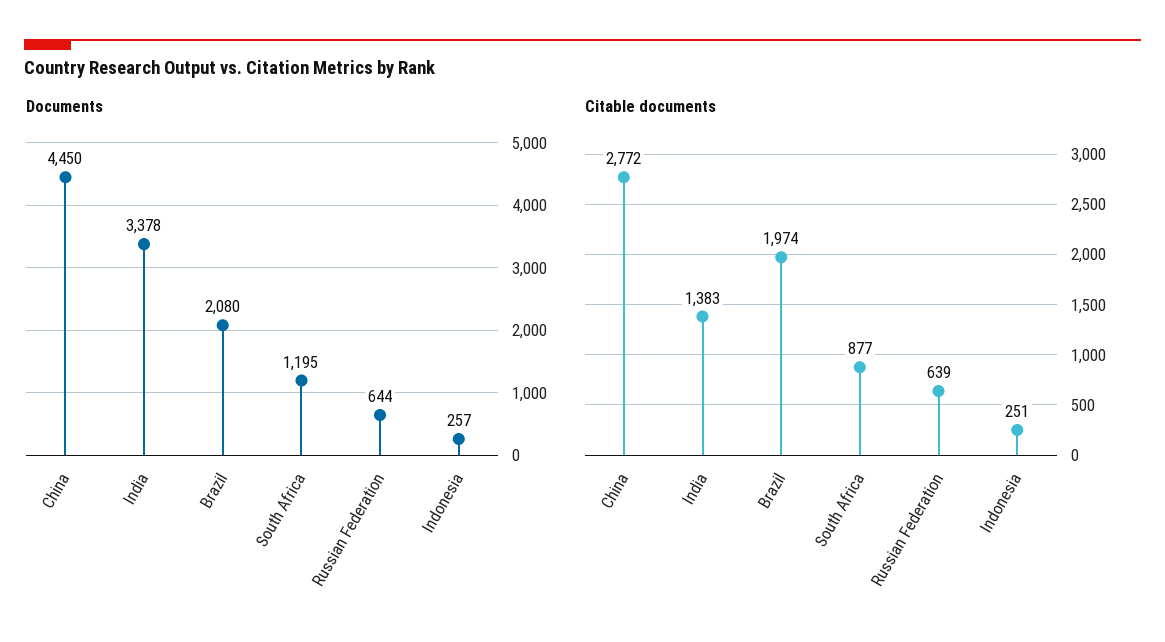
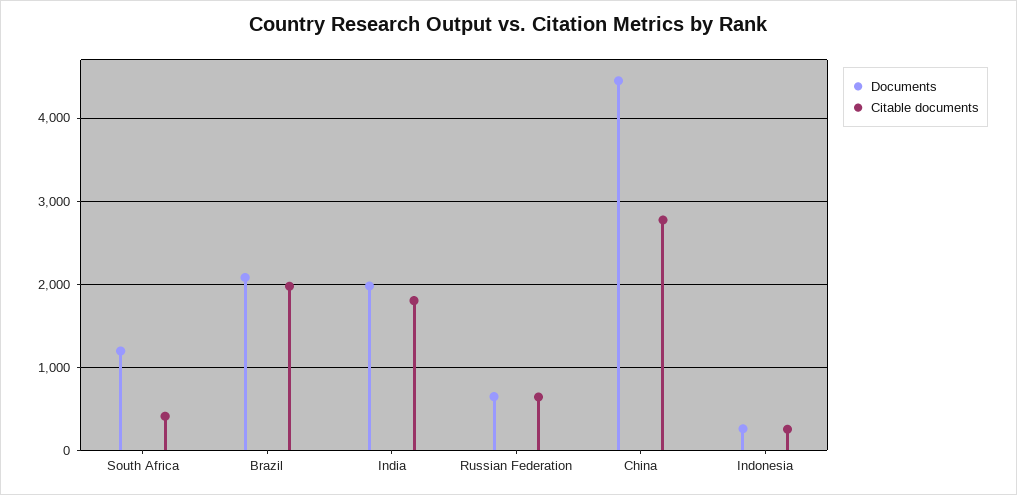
Documents, India: 3378 -> 2000
Citable documents, India: 1383 -> 1800
Citable documents, South Africa: 877 -> 400

